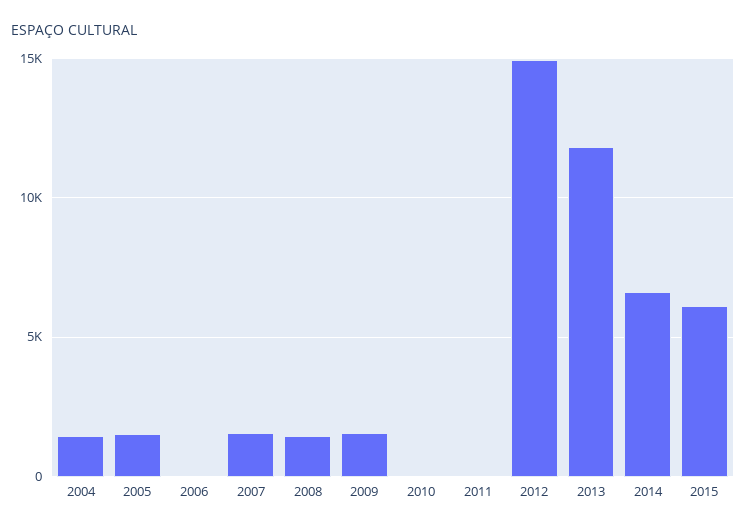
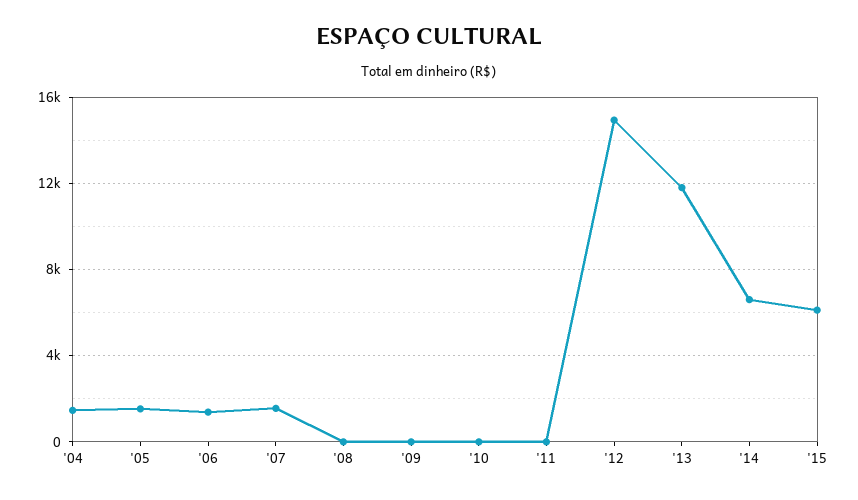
2006: 0 -> 1500
2008: 1500 -> 0
2009: 1500 -> 0

